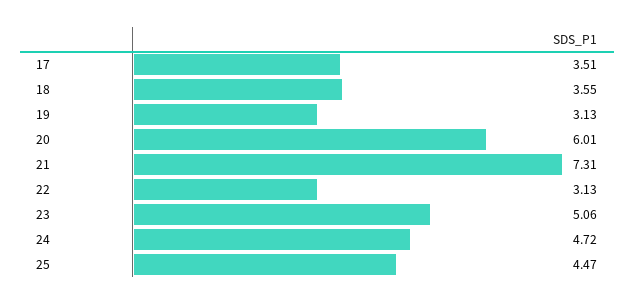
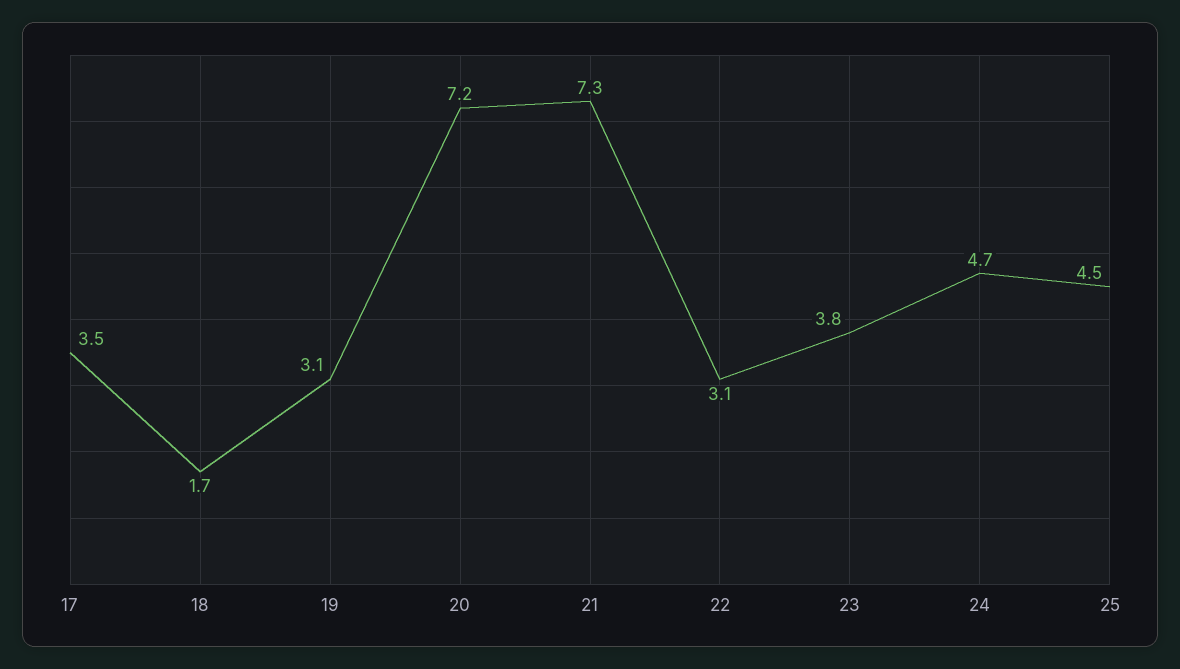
18: 3.55 -> 1.7
20: 6.01 -> 7.2
23: 5.06 -> 3.8

